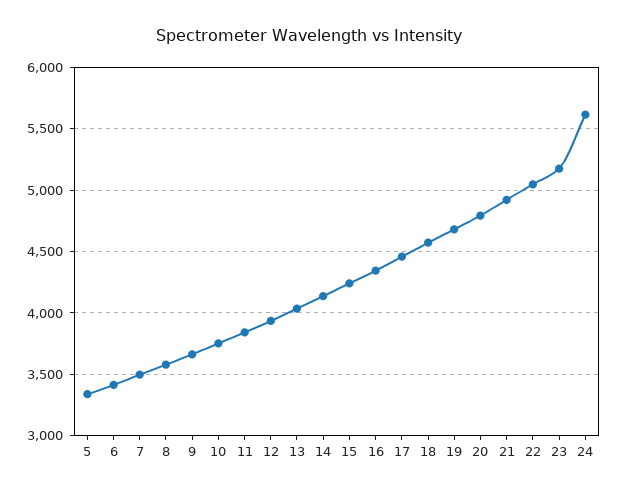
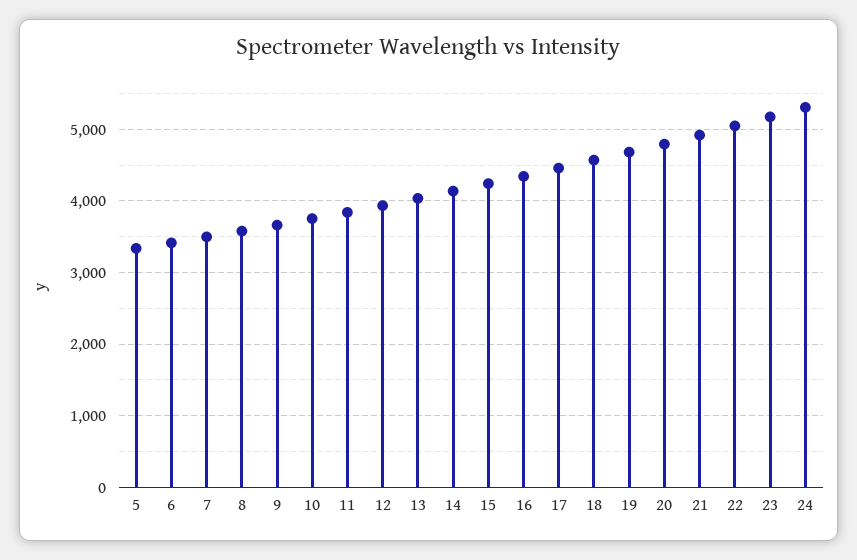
24: 5600 -> 5300

